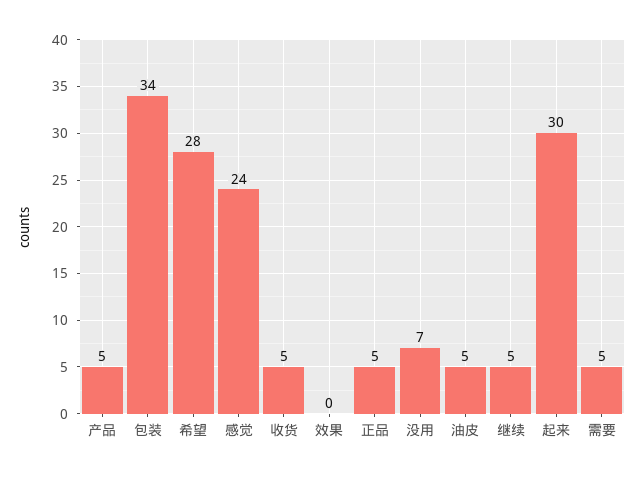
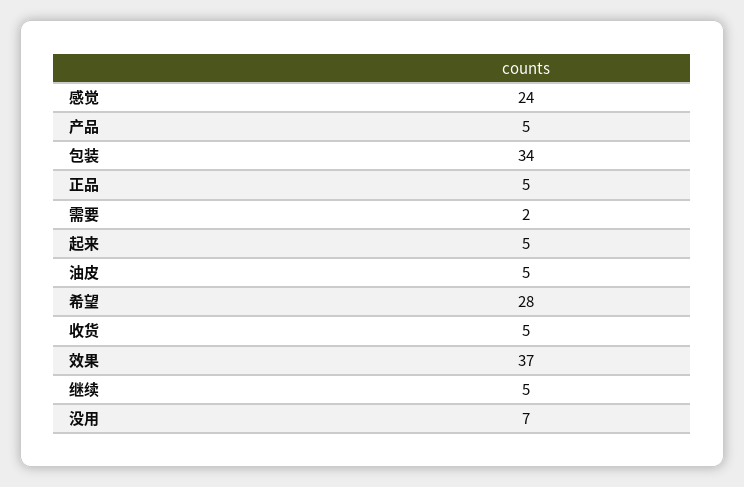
效果: 0 -> 37
起来: 30 -> 5
需要: 5 -> 2

